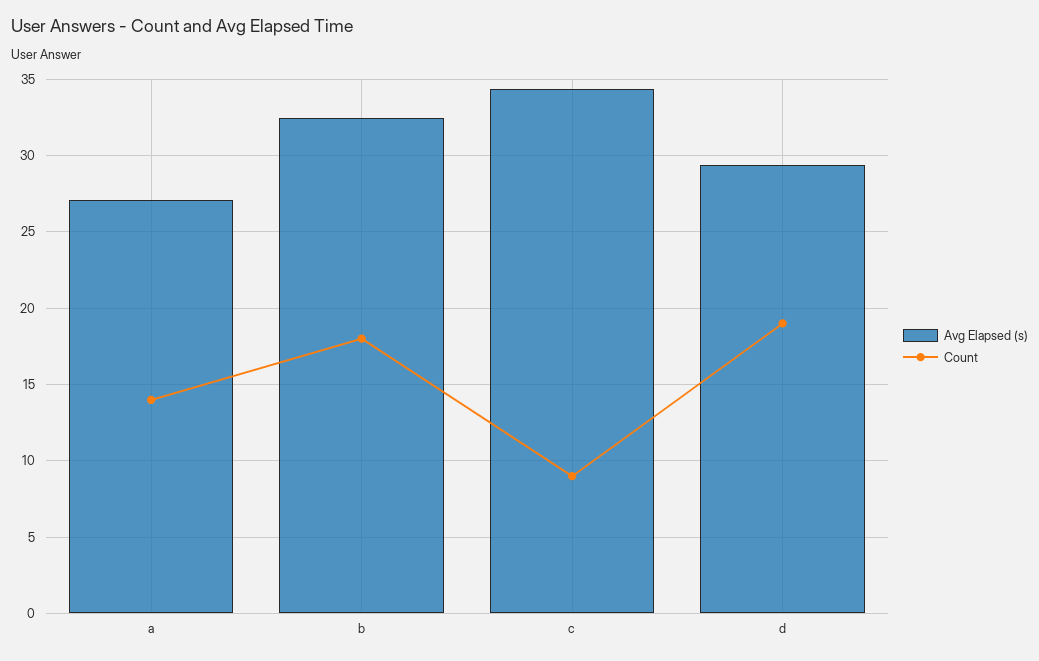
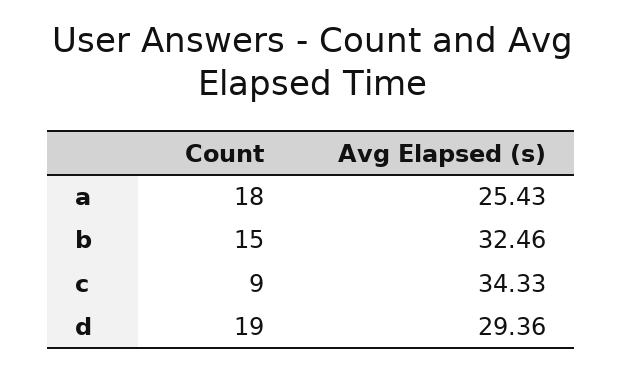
Avg Elapsed (s), a: 27 -> 25.43
Count, a: 14 -> 18
Count, b: 18 -> 15

